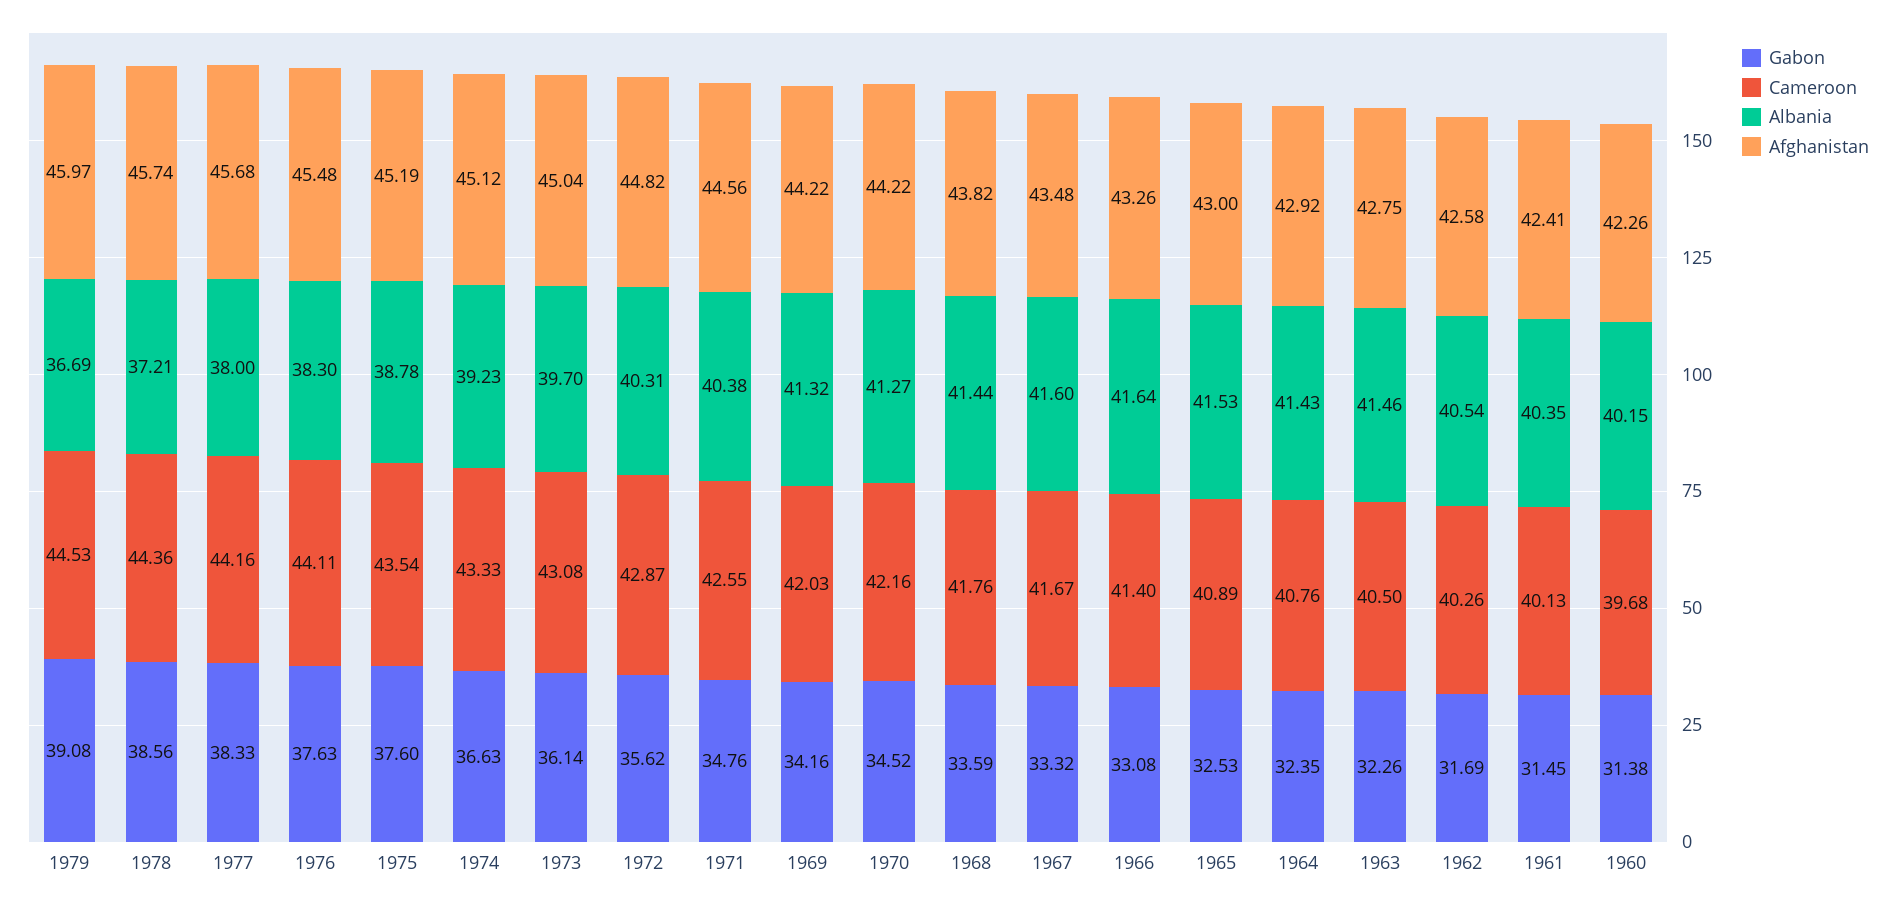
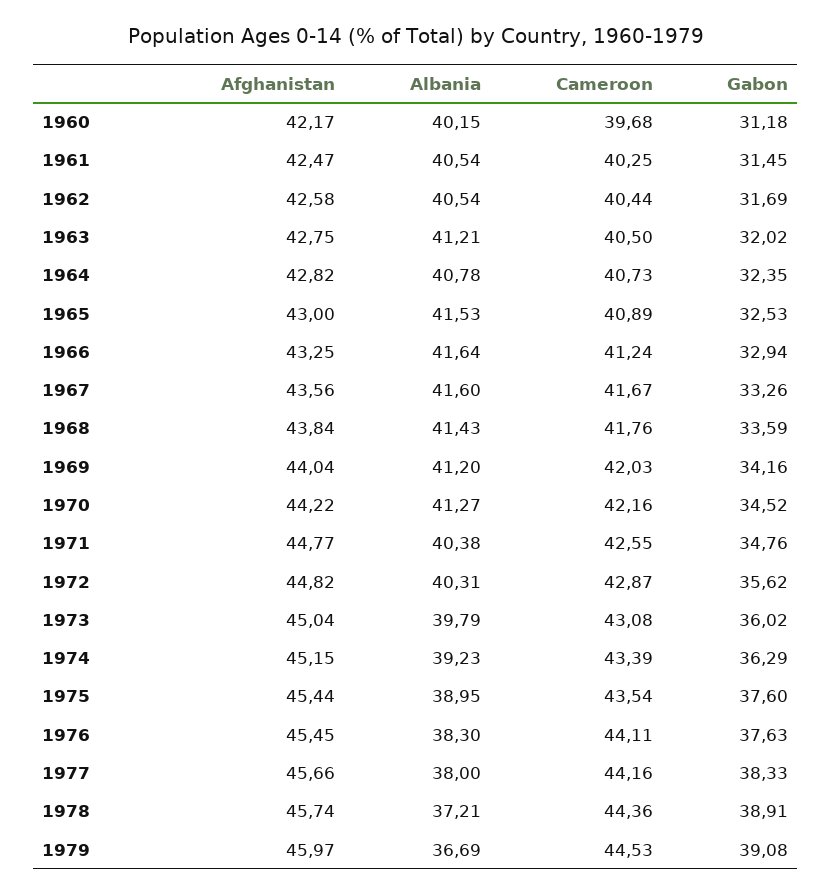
Gabon, 1978: 38.56 -> 38.91
Afghanistan, 1977: 45.68 -> 45.66
Afghanistan, 1976: 45.48 -> 45.45
Albania, 1975: 38.78 -> 38.95
Afghanistan, 1975: 45.19 -> 45.44
Gabon, 1974: 36.63 -> 36.29
Cameroon, 1974: 43.33 -> 43.39
Afghanistan, 1974: 45.12 -> 45.15
Gabon, 1973: 36.14 -> 36.02
Albania, 1973: 39.7 -> 39.79
Afghanistan, 1971: 44.56 -> 44.77
Albania, 1969: 41.32 -> 41.2
Afghanistan, 1969: 44.22 -> 44.04
Albania, 1968: 41.44 -> 41.43
Afghanistan, 1968: 43.82 -> 43.84
Gabon, 1967: 33.32 -> 33.26
Afghanistan, 1967: 43.48 -> 43.56
Gabon, 1966: 33.08 -> 32.94
Cameroon, 1966: 41.4 -> 41.24
Afghanistan, 1966: 43.26 -> 43.25
Cameroon, 1964: 40.76 -> 40.73
Albania, 1964: 41.43 -> 40.78
Afghanistan, 1964: 42.92 -> 42.82
Gabon, 1963: 32.26 -> 32.02
Albania, 1963: 41.46 -> 41.21
Cameroon, 1962: 40.26 -> 40.44
Cameroon, 1961: 40.13 -> 40.25
Albania, 1961: 40.35 -> 40.54
Afghanistan, 1961: 42.41 -> 42.47
Gabon, 1960: 31.38 -> 31.18
Afghanistan, 1960: 42.26 -> 42.17

